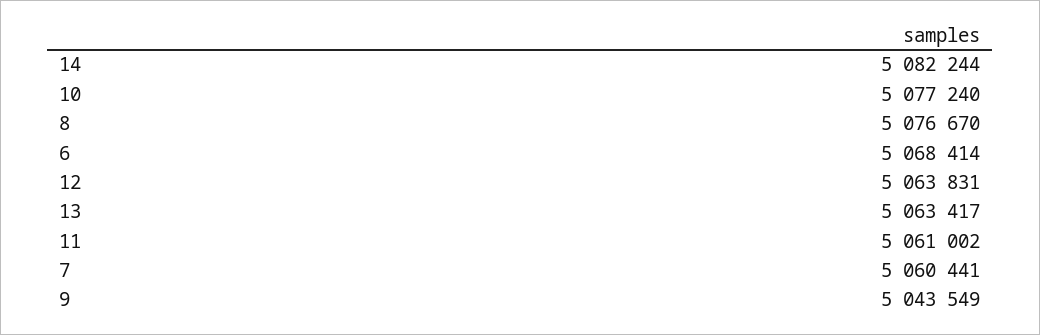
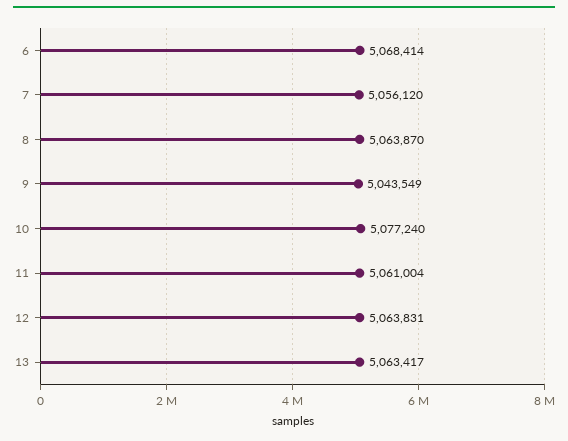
14: 5082244 -> none
8: 5076670 -> 5063870
11: 5061002 -> 5061004
7: 5060441 -> 5056120

